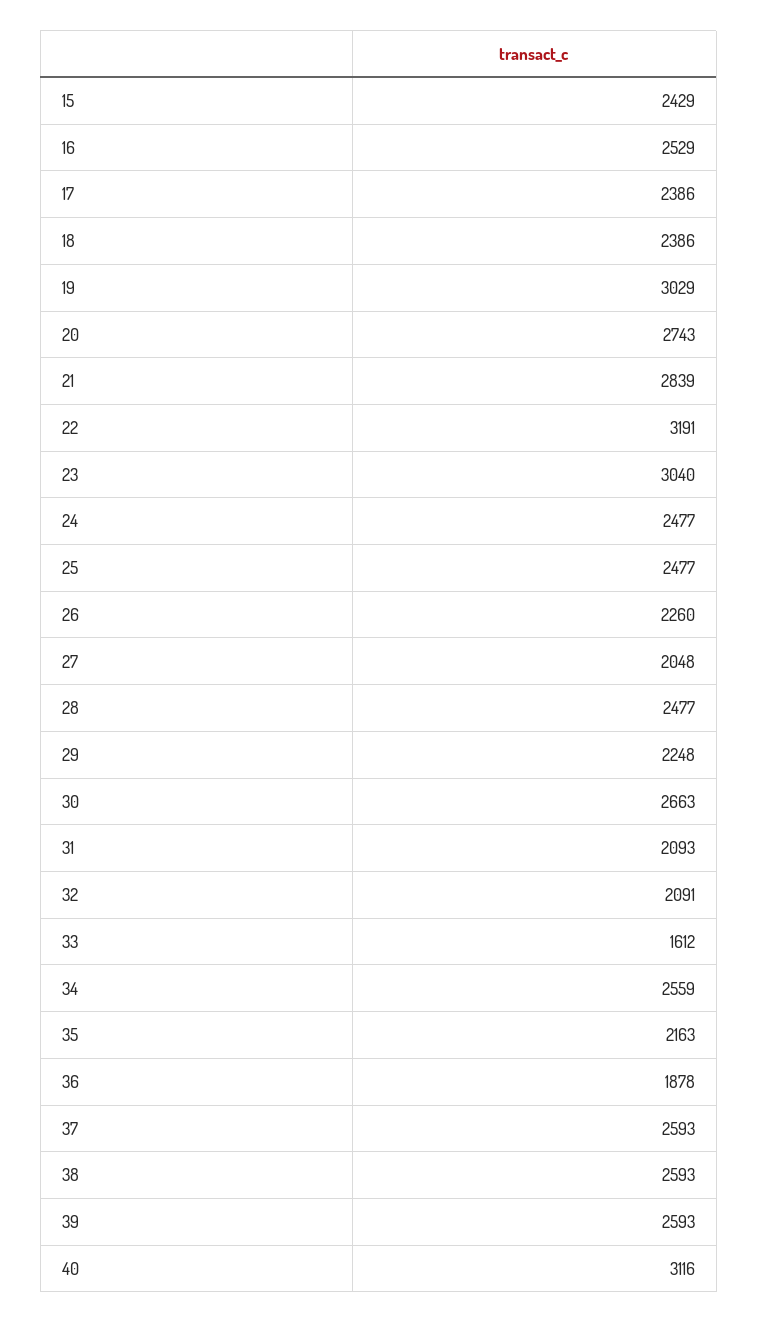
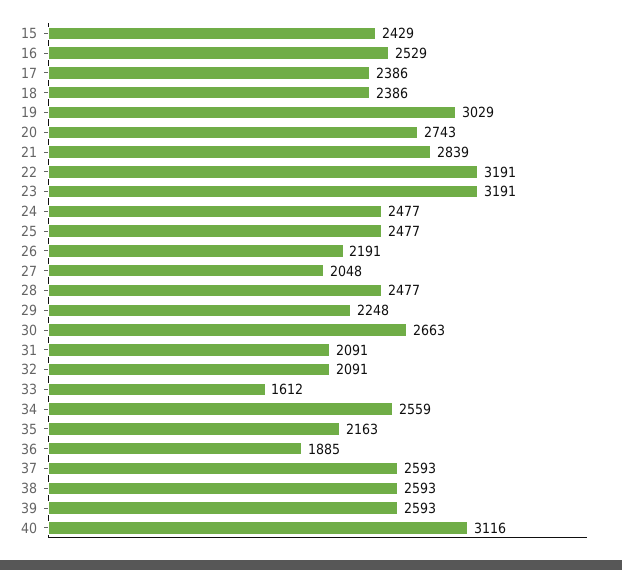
23: 3040 -> 3191
26: 2260 -> 2191
31: 2093 -> 2091
36: 1878 -> 1885

